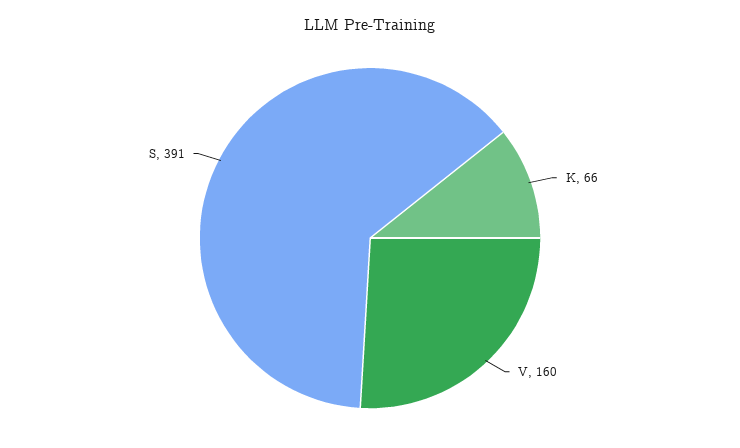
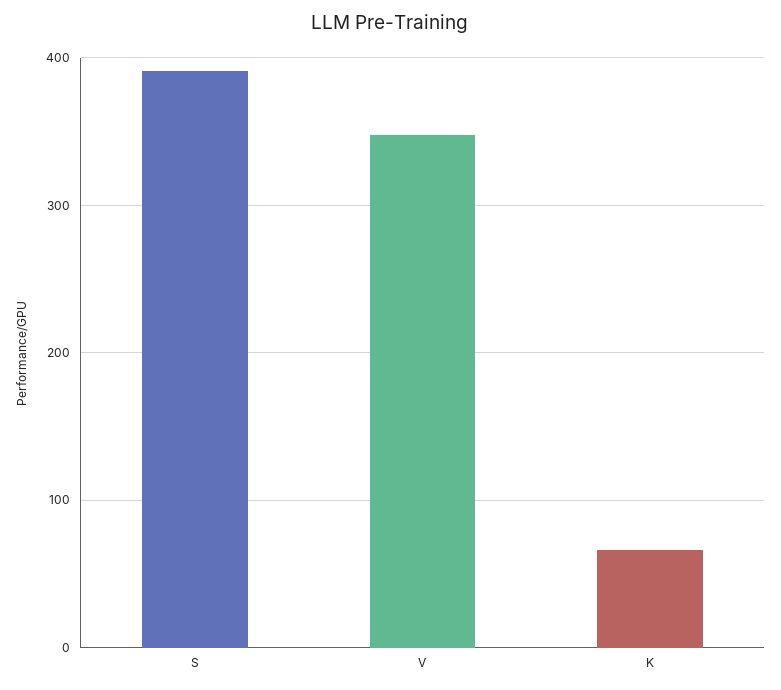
V: 160 -> 350

